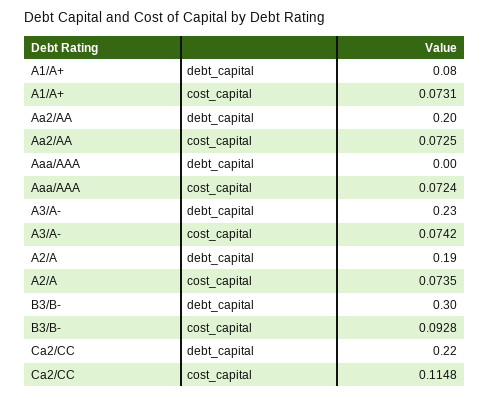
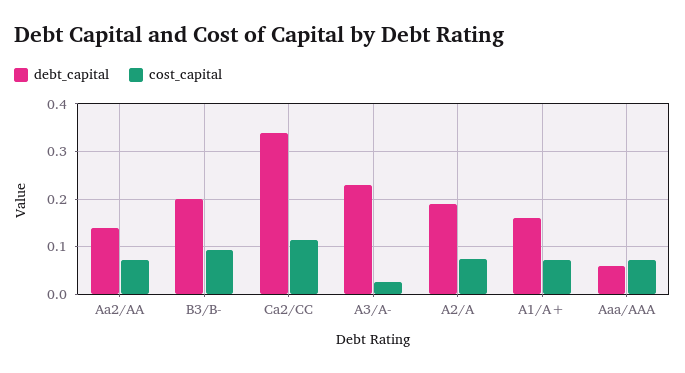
debt_capital, A1/A+: 0.08 -> 0.16
debt_capital, Aa2/AA: 0.2 -> 0.14
debt_capital, Aaa/AAA: 0 -> 0.06
cost_capital, A3/A-: 0.0742 -> 0.02
debt_capital, B3/B-: 0.3 -> 0.2
debt_capital, Ca2/CC: 0.22 -> 0.34

